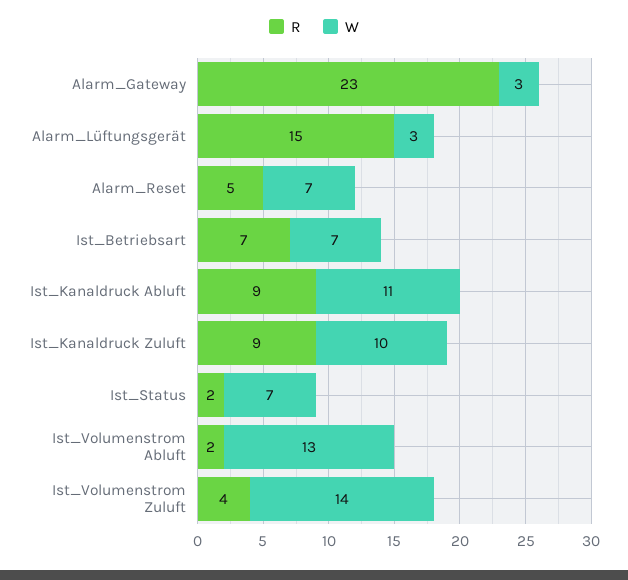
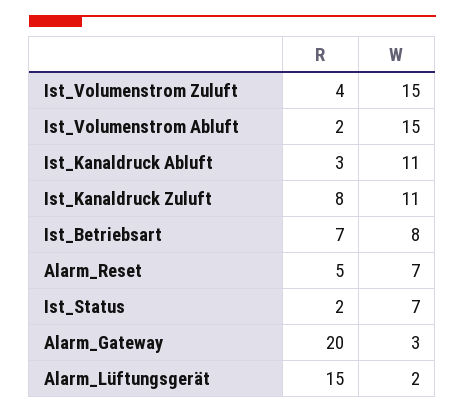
R, Alarm_Gateway: 23 -> 20
W, Alarm_Lüftungsgerät: 3 -> 2
W, Ist_Betriebsart: 7 -> 8
R, Ist_Kanaldruck Abluft: 9 -> 3
R, Ist_Kanaldruck Zuluft: 9 -> 8
W, Ist_Kanaldruck Zuluft: 10 -> 11
W, Ist_Volumenstrom Abluft: 13 -> 15
W, Ist_Volumenstrom Zuluft: 14 -> 15

